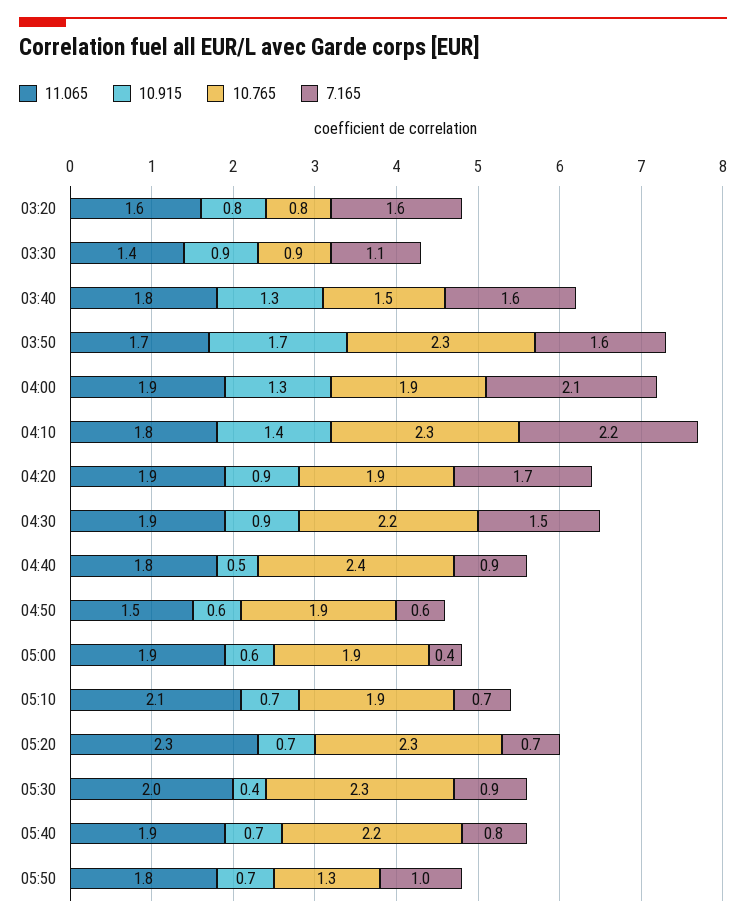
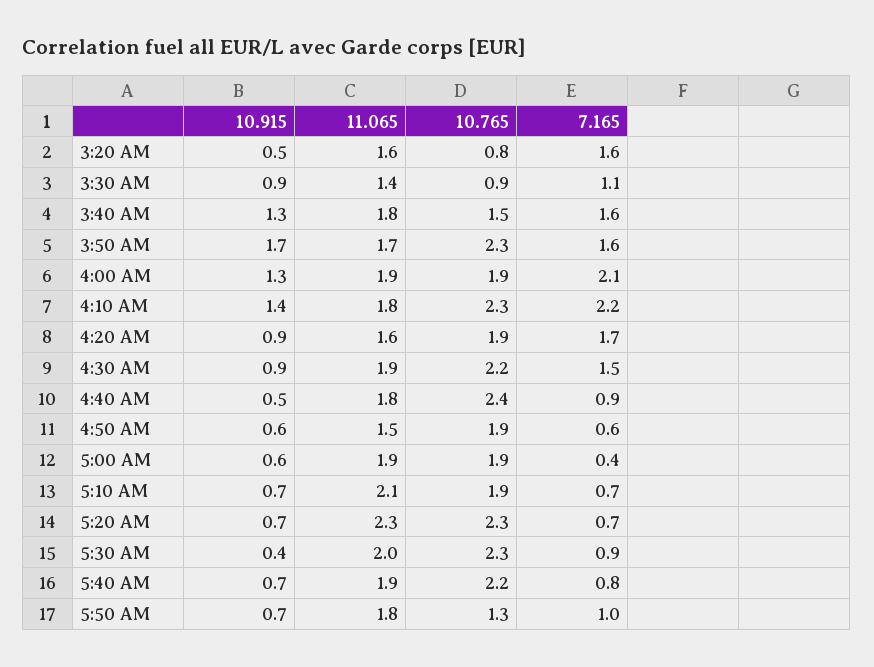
10.915, 03:20: 0.8 -> 0.5
11.065, 04:20: 1.9 -> 1.6

